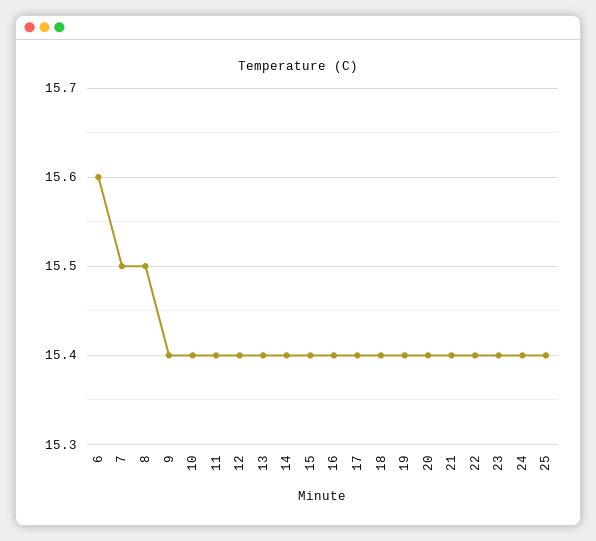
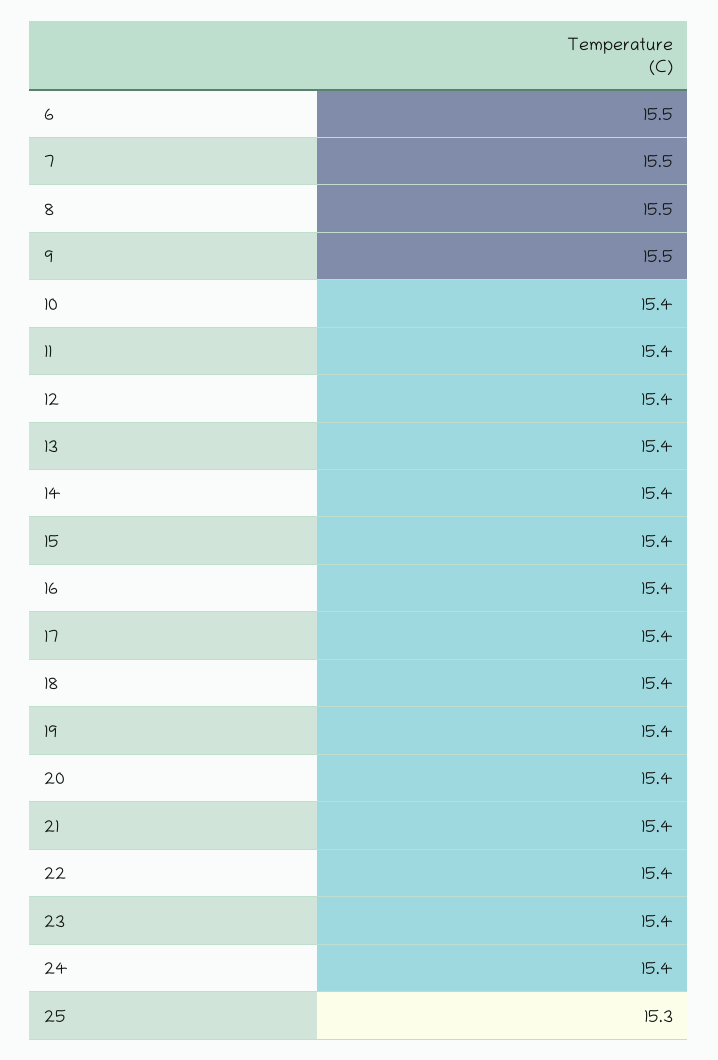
6: 15.6 -> 15.5
9: 15.4 -> 15.5
25: 15.4 -> 15.3

